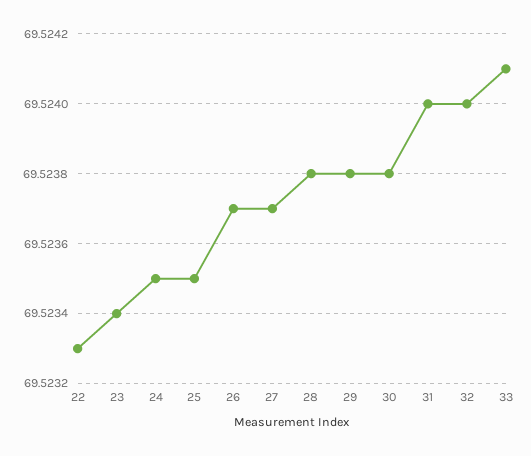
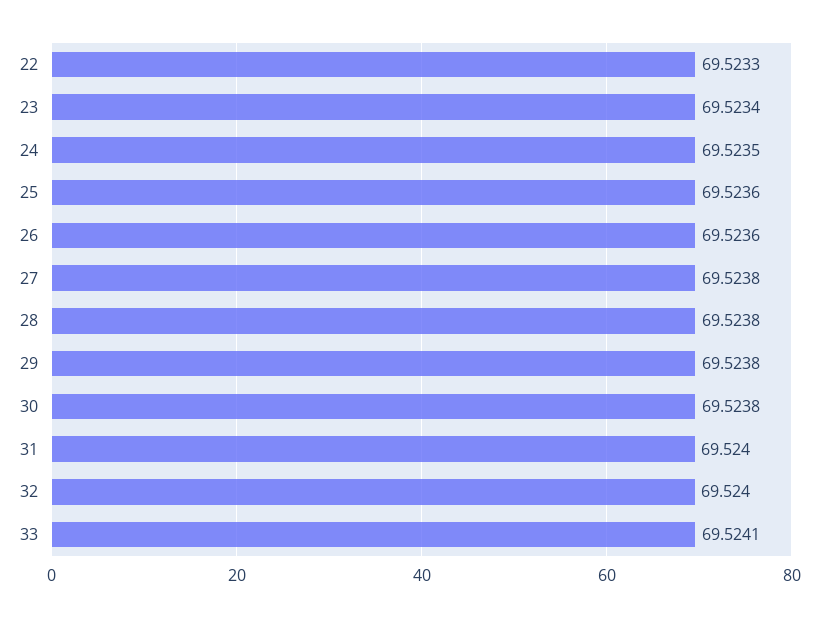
25: 69.5235 -> 69.5236
26: 69.5237 -> 69.5236
27: 69.5237 -> 69.5238

